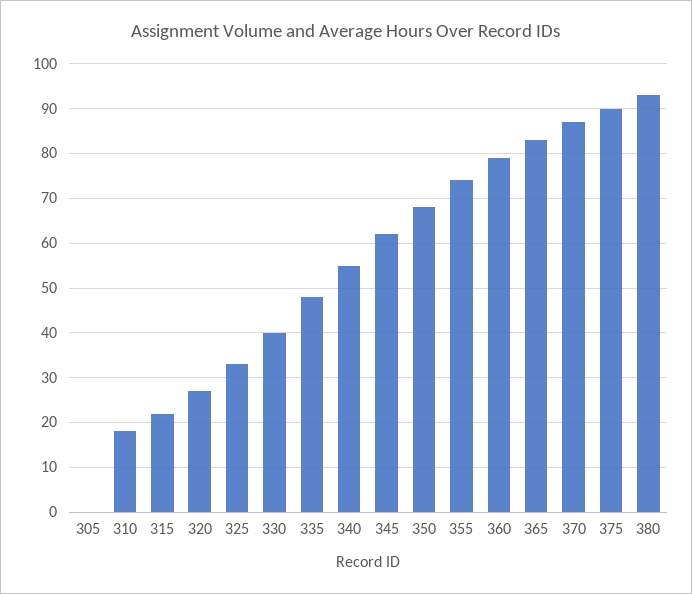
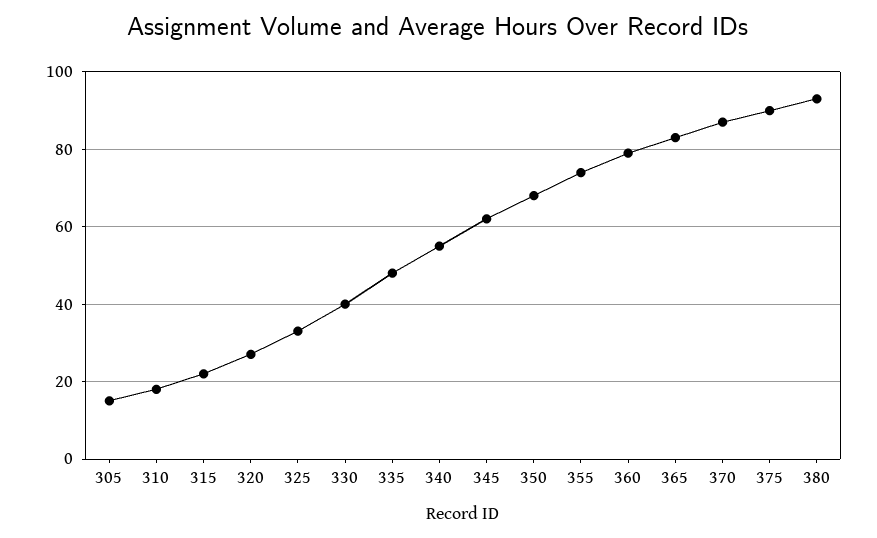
305: 0 -> 15

